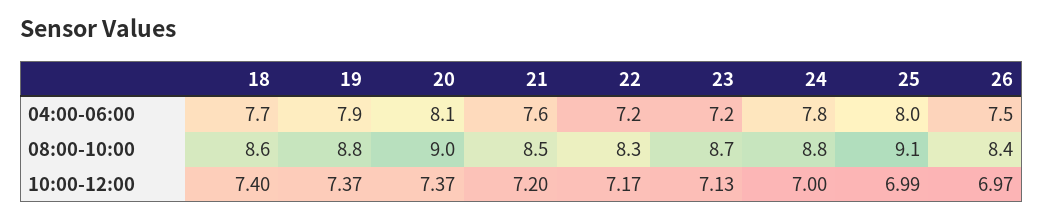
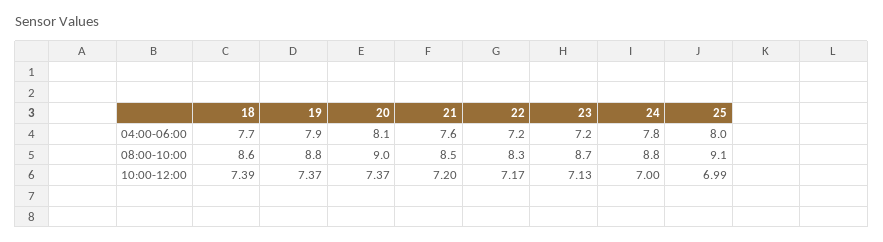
26, 04:00-06:00: 7.5 -> none
26, 08:00-10:00: 8.4 -> none
18, 10:00-12:00: 7.4 -> 7.39
26, 10:00-12:00: 6.97 -> none

